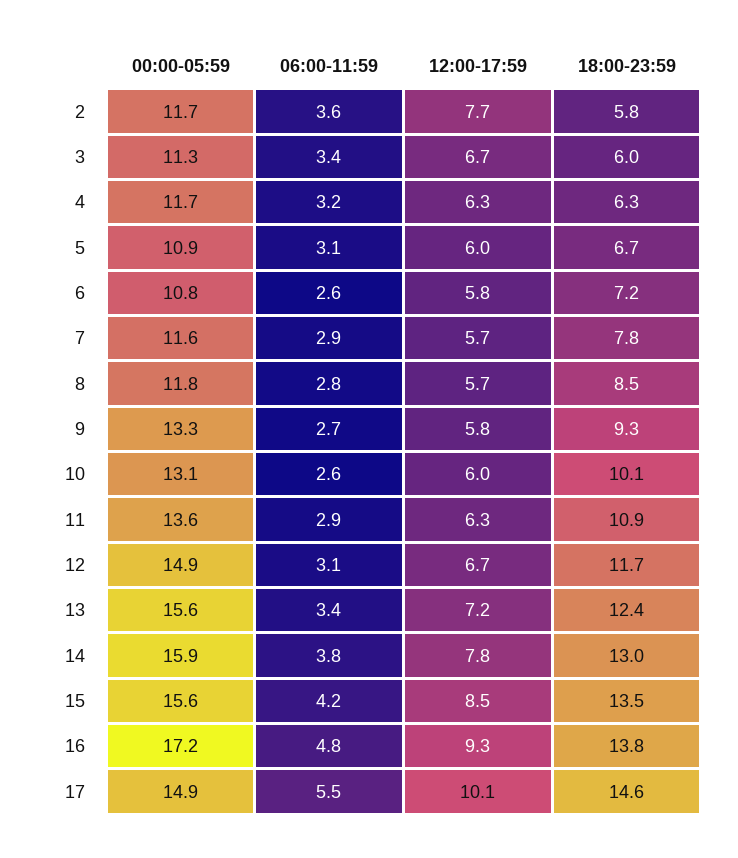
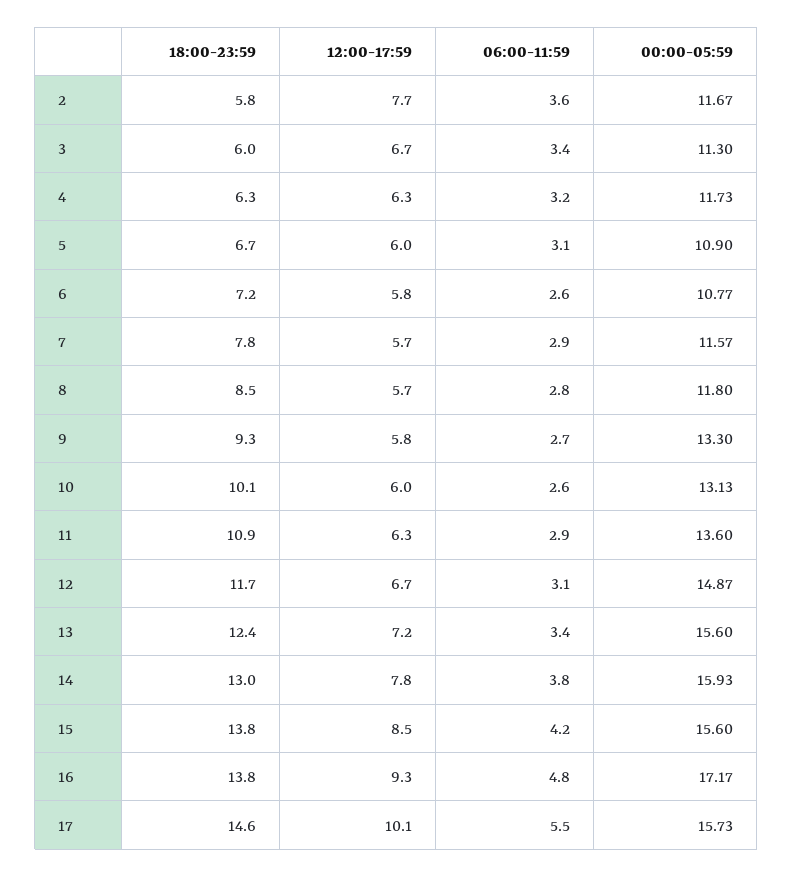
18:00-23:59, 15: 13.5 -> 13.8
00:00-05:59, 17: 14.9 -> 15.73

